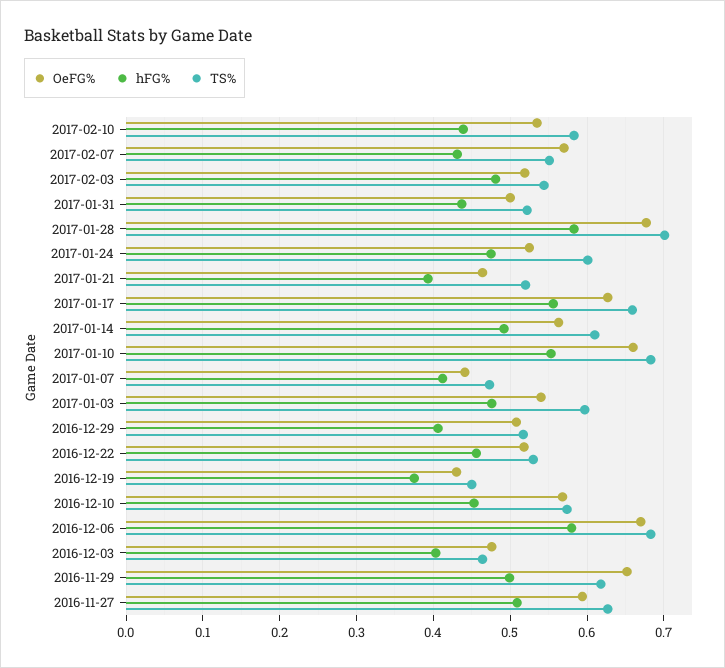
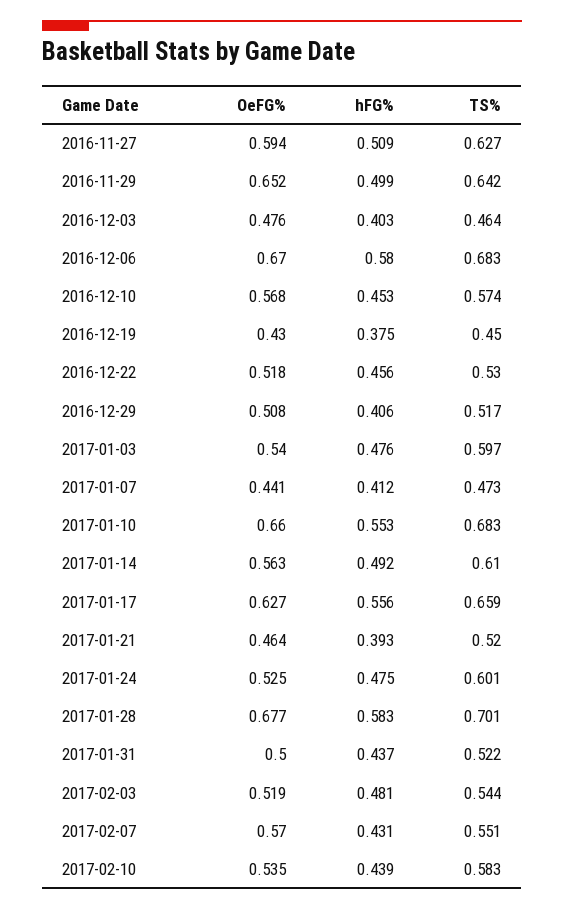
TS%, 2016-11-29: 0.62 -> 0.642

